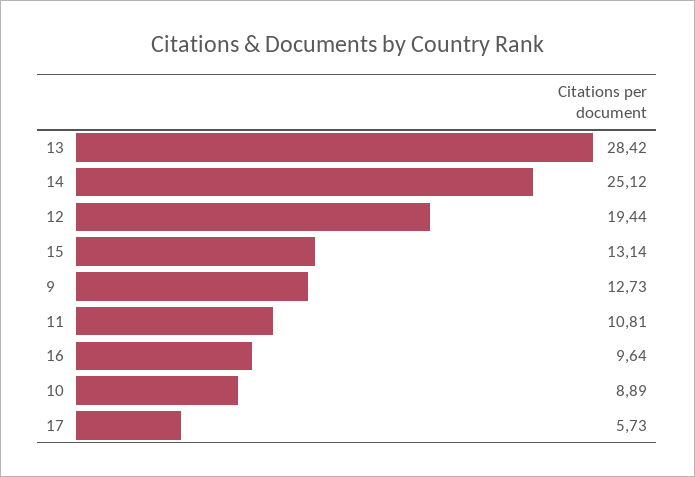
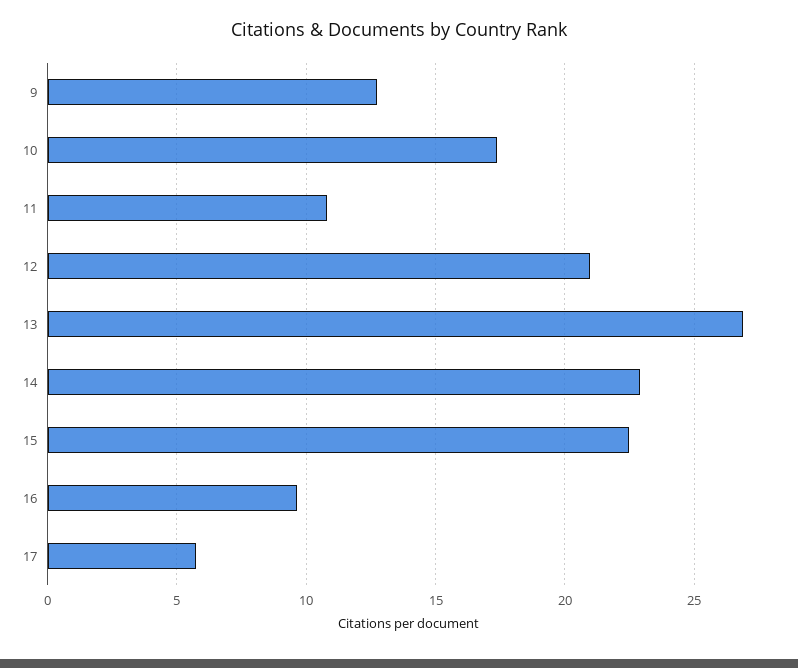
13: 28.42 -> 27
14: 25.12 -> 23
12: 19.44 -> 21
15: 13.14 -> 22.5
10: 8.89 -> 17.5

